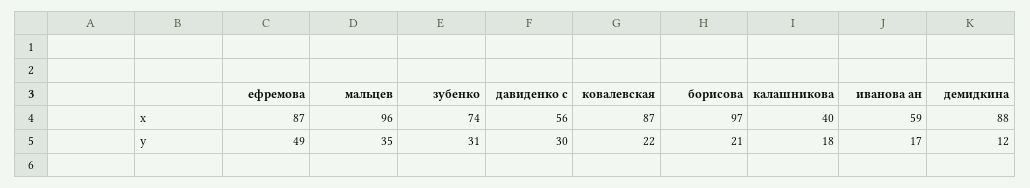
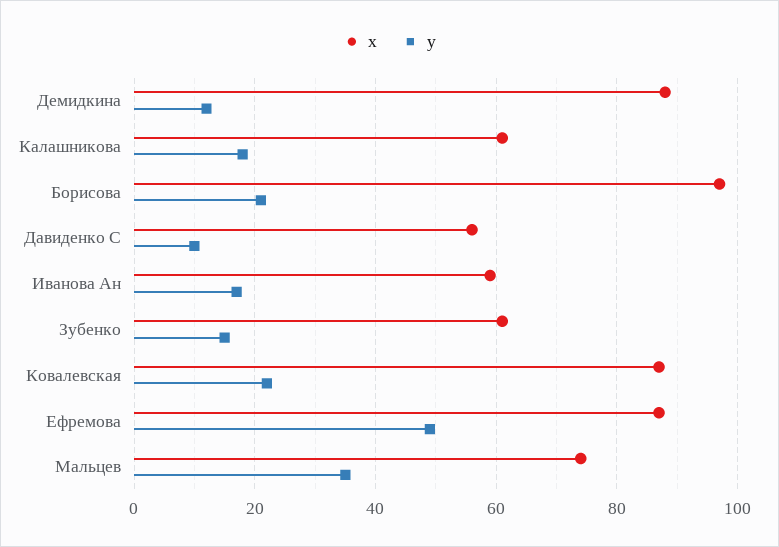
x, мальцев: 96 -> 75
x, зубенко: 74 -> 60
x, калашникова: 40 -> 60
y, зубенко: 31 -> 15
y, давиденко с: 30 -> 10

